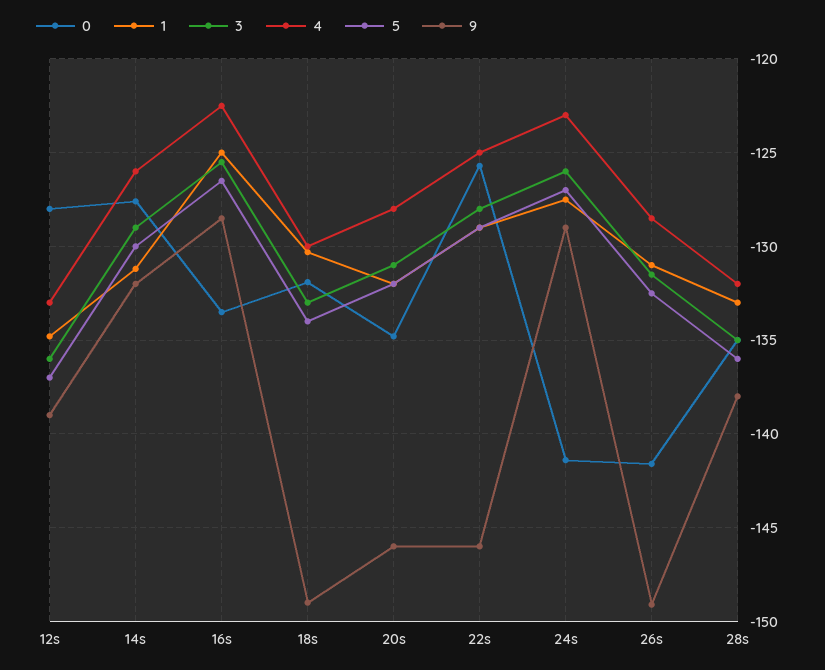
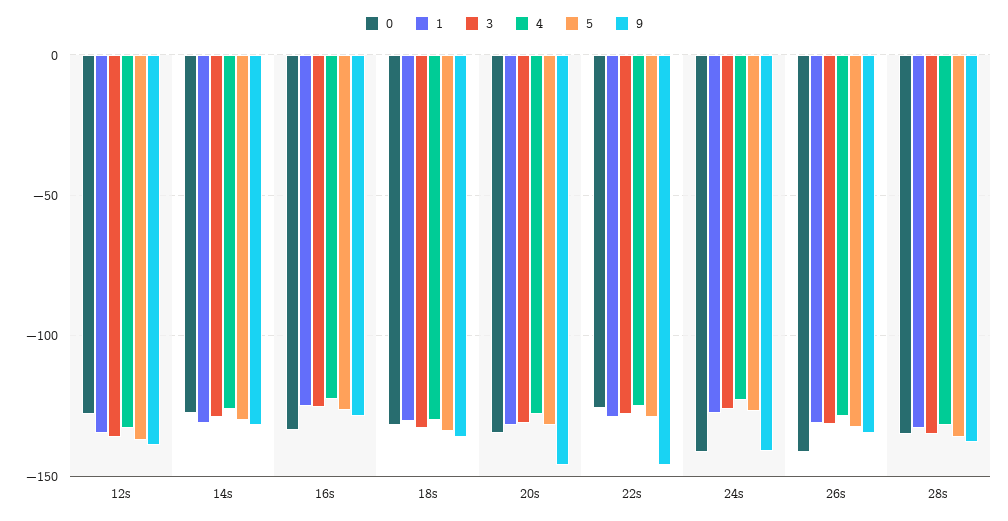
9, 18s: -149 -> -135
9, 24s: -129 -> -140
9, 26s: -149 -> -135

